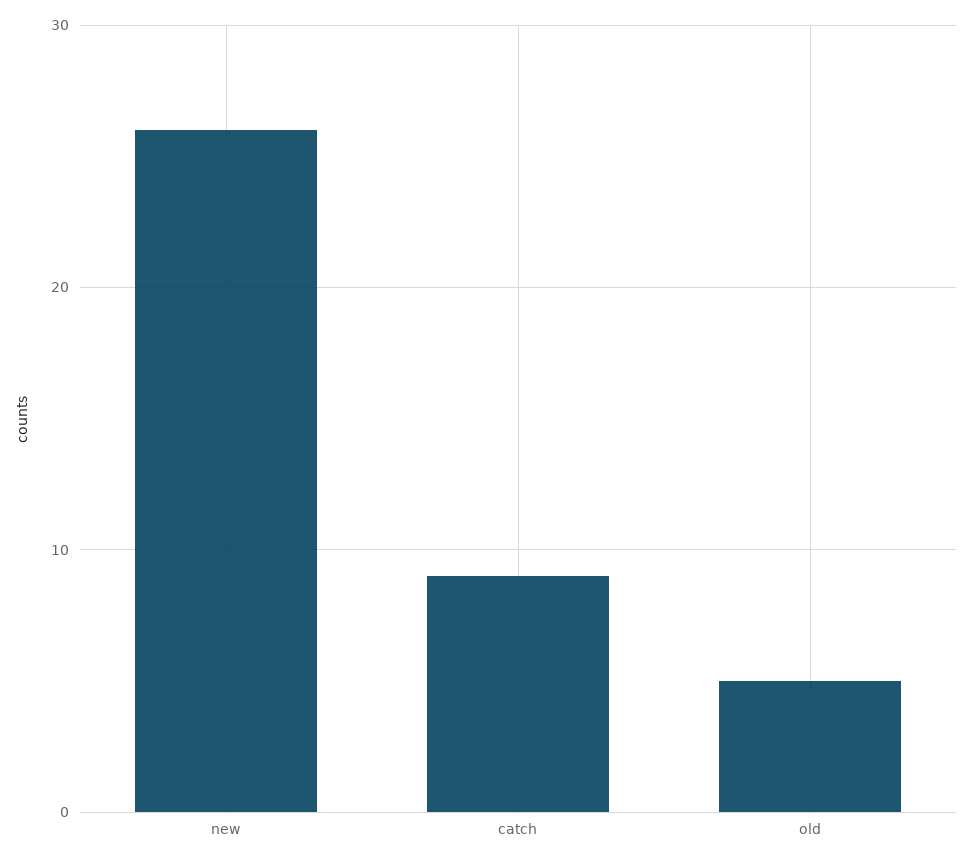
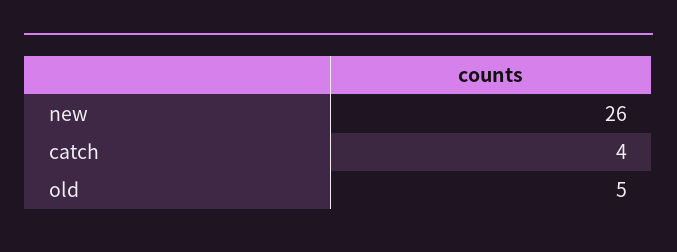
catch: 9 -> 4

